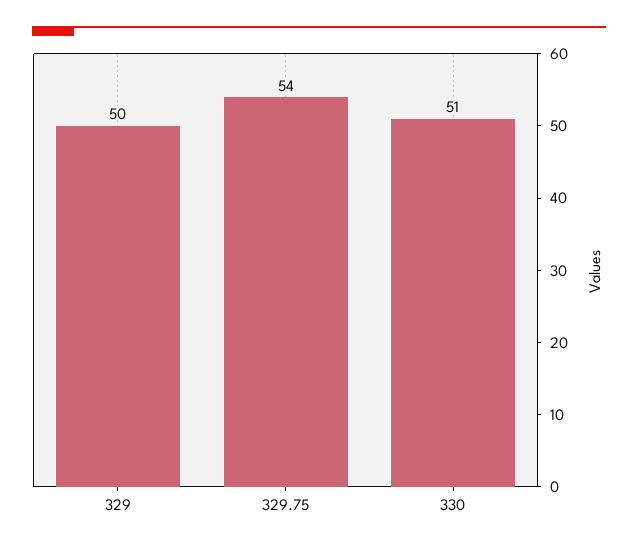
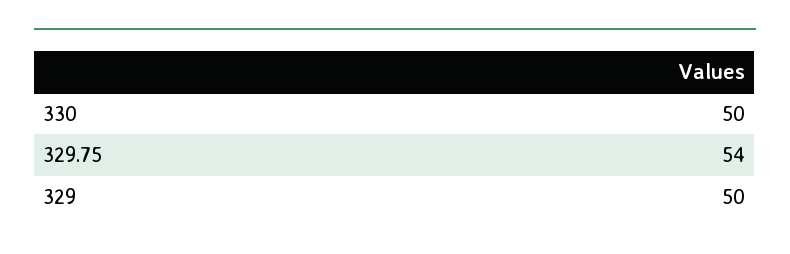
330: 51 -> 50

